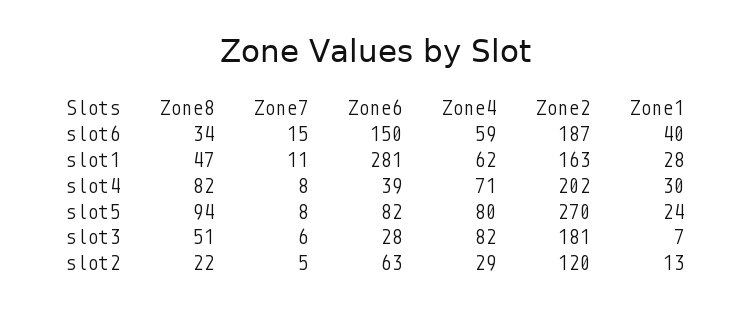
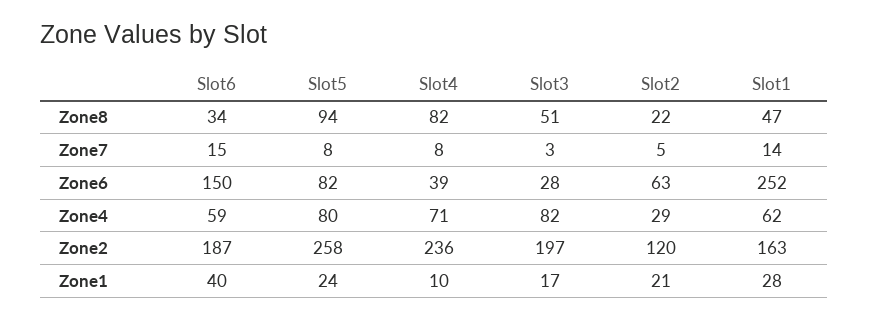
Zone7, slot1: 11 -> 14
Zone6, slot1: 281 -> 252
Zone2, slot4: 202 -> 236
Zone1, slot4: 30 -> 10
Zone2, slot5: 270 -> 258
Zone7, slot3: 6 -> 3
Zone2, slot3: 181 -> 197
Zone1, slot3: 7 -> 17
Zone1, slot2: 13 -> 21

